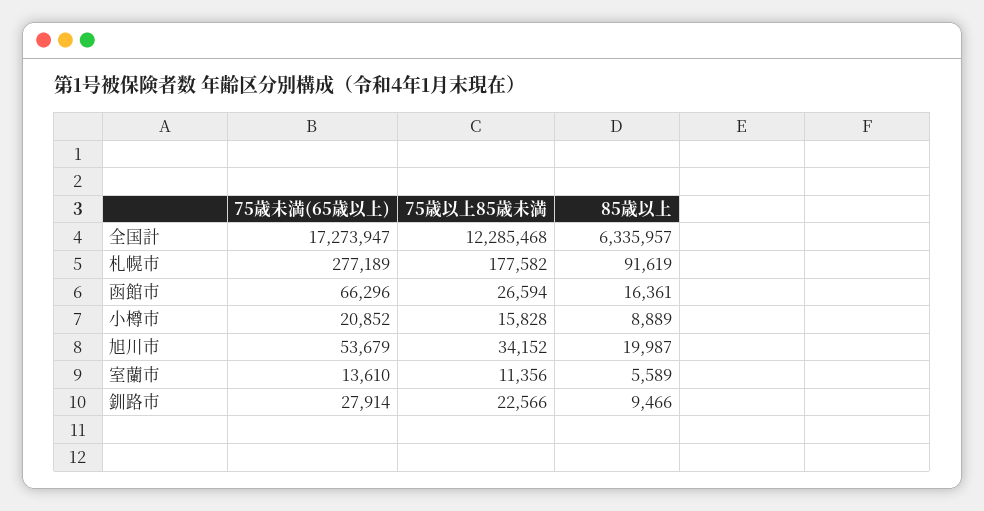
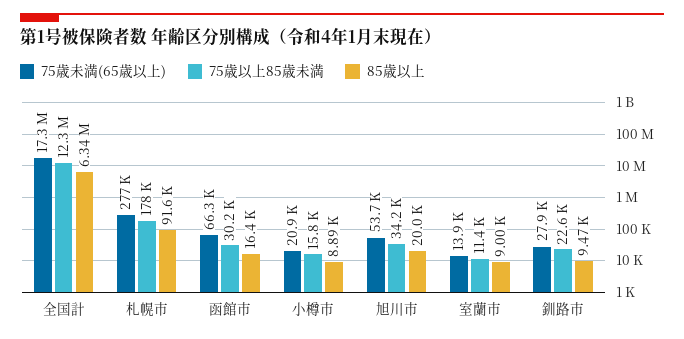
75歳以上85歳未満, 函館市: 26594 -> 30200
75歳未満(65歳以上), 室蘭市: 13610 -> 13900
85歳以上, 室蘭市: 5589 -> 9000

